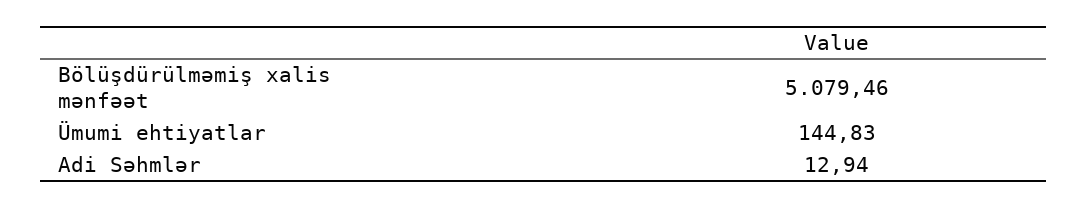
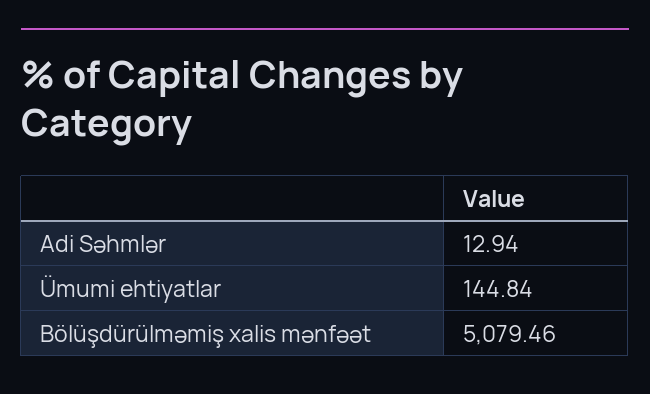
Ümumi ehtiyatlar: 144.83 -> 144.84

